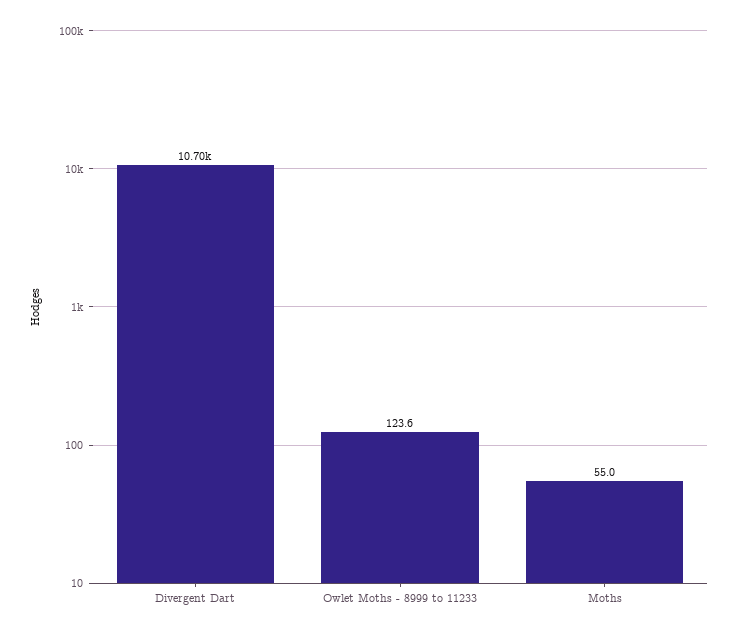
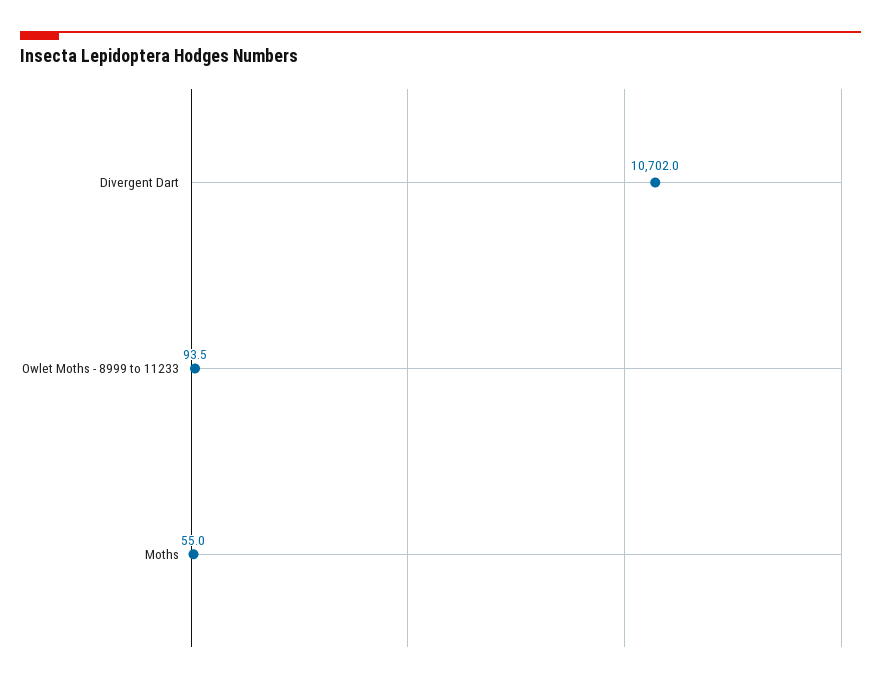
Owlet Moths - 8999 to 11233: 123.6 -> 93.5

